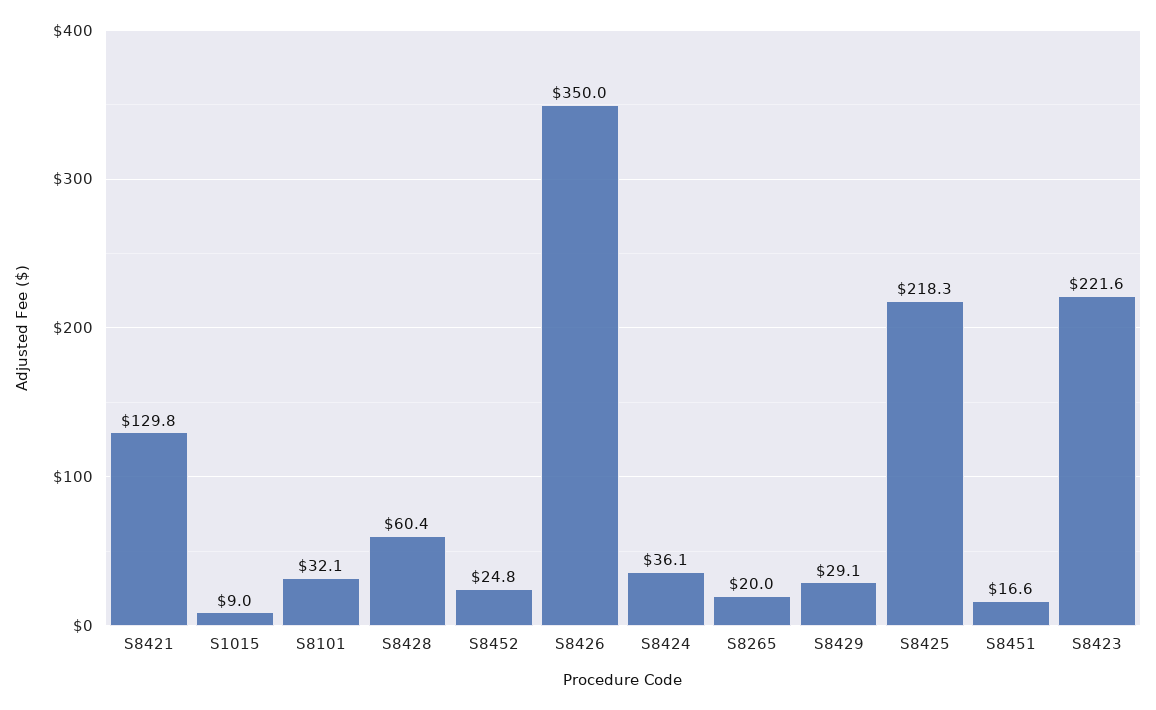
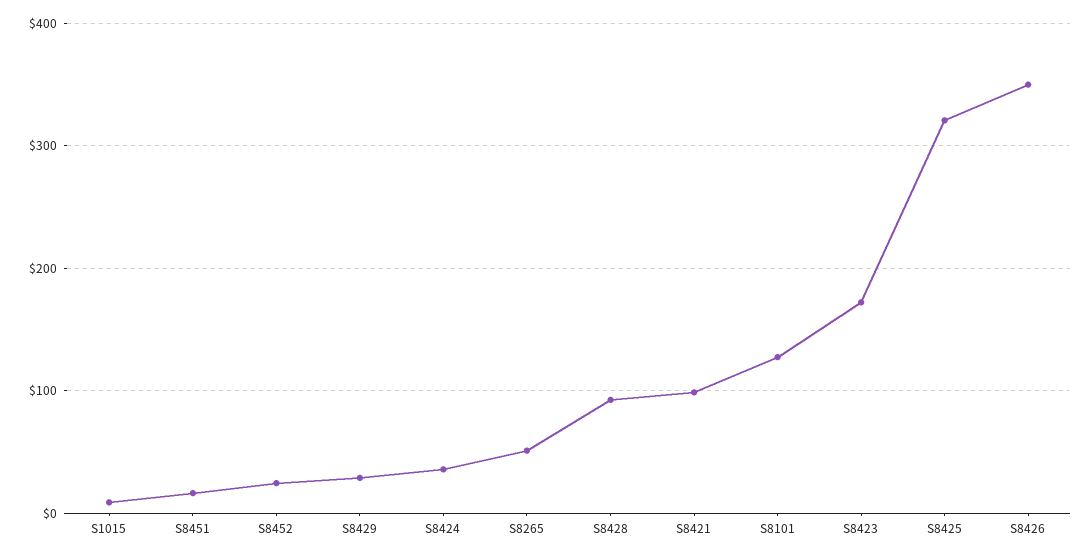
S8421: 129.8 -> 100
S8101: 32.1 -> 130
S8428: 60.4 -> 90
S8265: 20 -> 50
S8425: 218.3 -> 320
S8423: 221.6 -> 170

